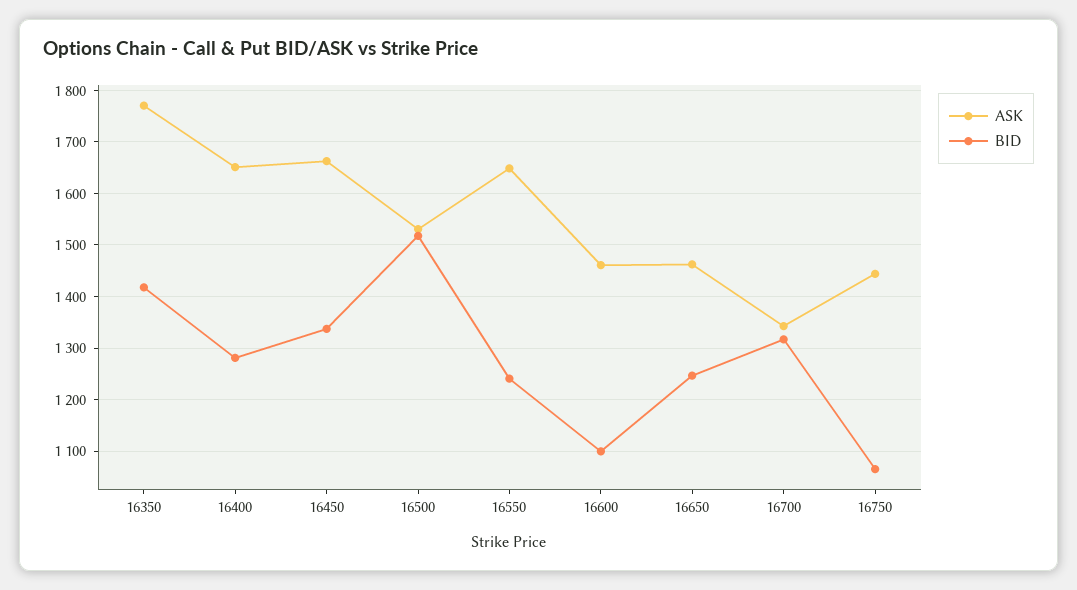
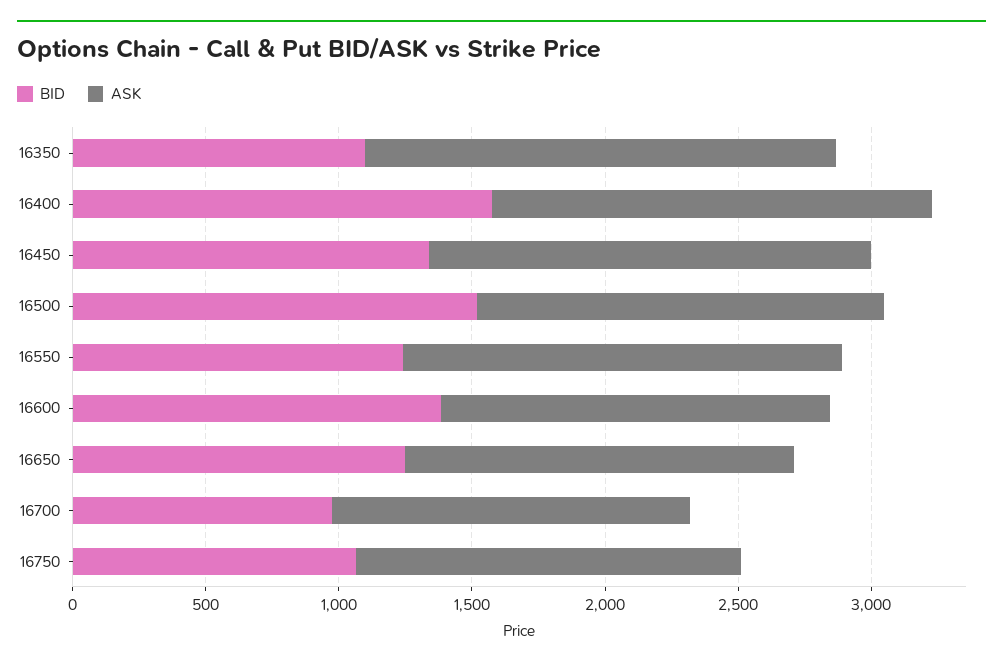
BID, 16350: 1420 -> 1100
BID, 16400: 1280 -> 1600
BID, 16600: 1100 -> 1400
BID, 16700: 1320 -> 1000

